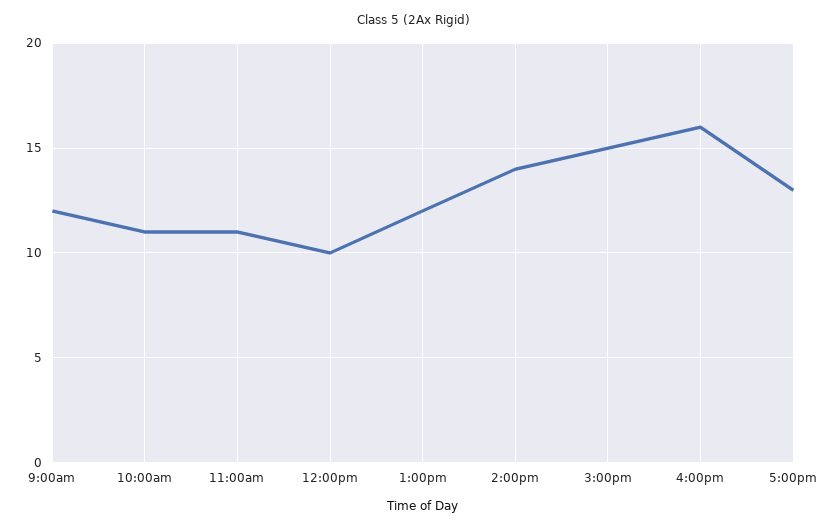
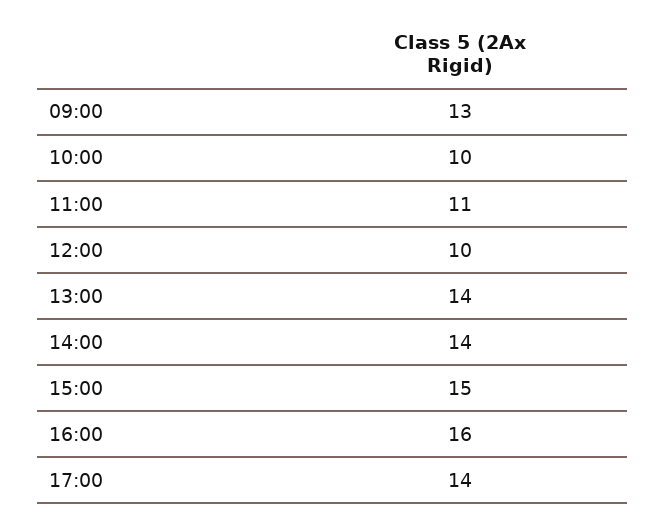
9:00am: 12 -> 13
10:00am: 11 -> 10
1:00pm: 12 -> 14
5:00pm: 13 -> 14

